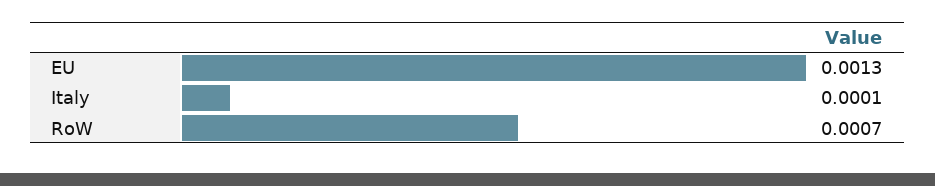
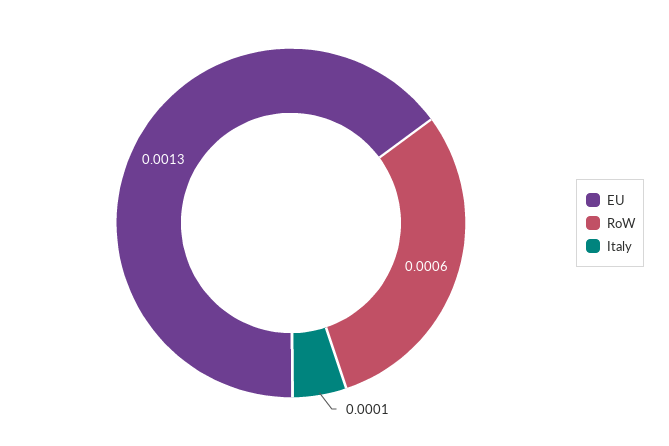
RoW: 0.0007 -> 0.0006

